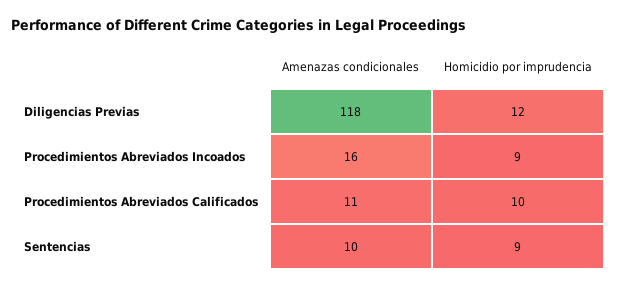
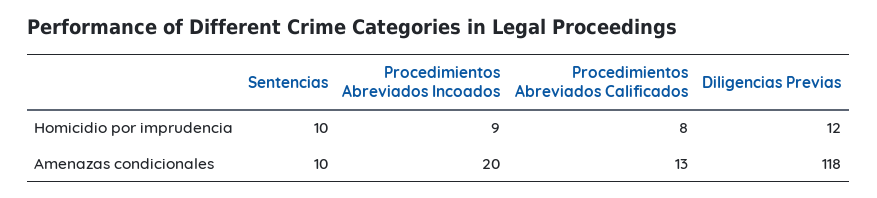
Amenazas condicionales, Procedimientos Abreviados Incoados: 16 -> 20
Amenazas condicionales, Procedimientos Abreviados Calificados: 11 -> 13
Homicidio por imprudencia, Procedimientos Abreviados Calificados: 10 -> 8
Homicidio por imprudencia, Sentencias: 9 -> 10

